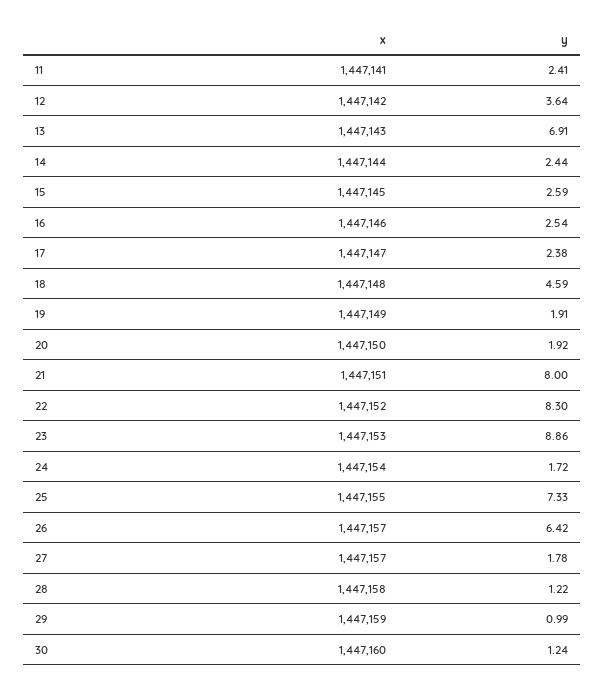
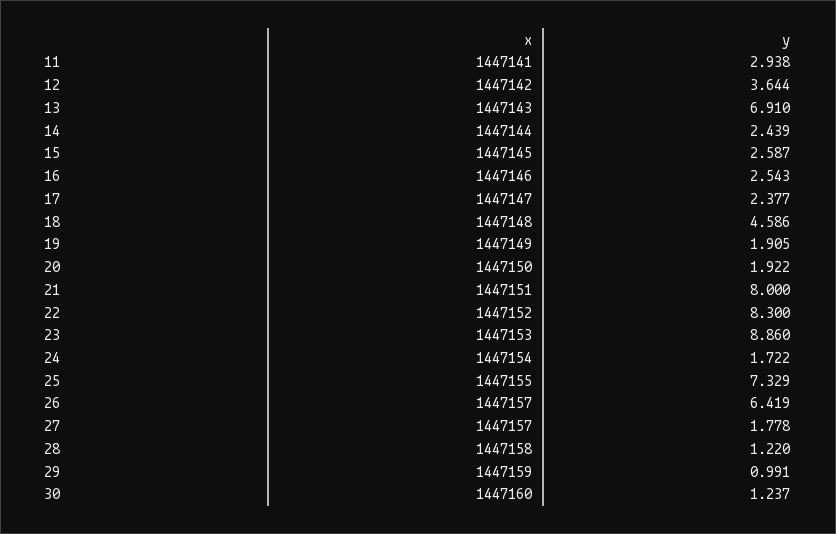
y, 11: 2.41 -> 2.938

